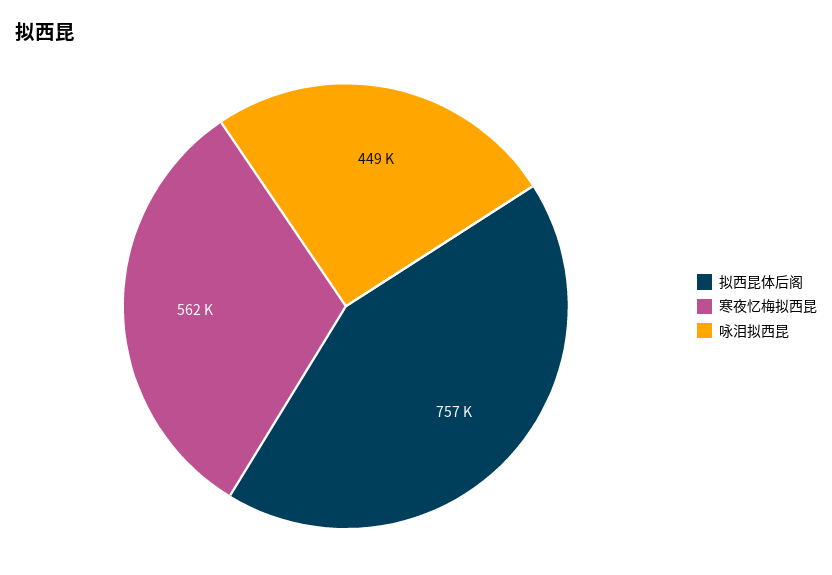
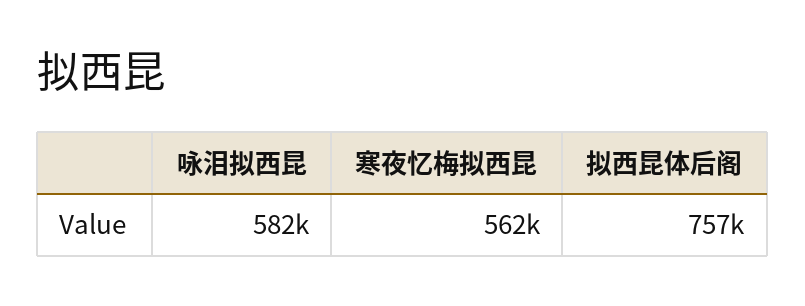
咏泪拟西昆: 449000 -> 582000

